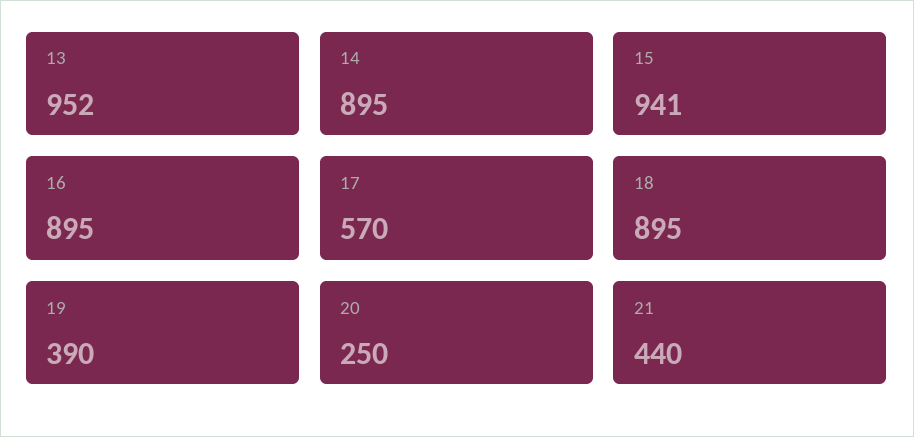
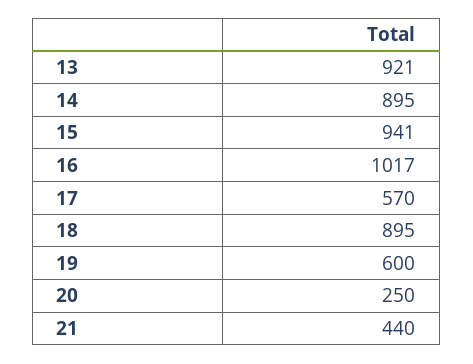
13: 952 -> 921
16: 895 -> 1017
19: 390 -> 600

